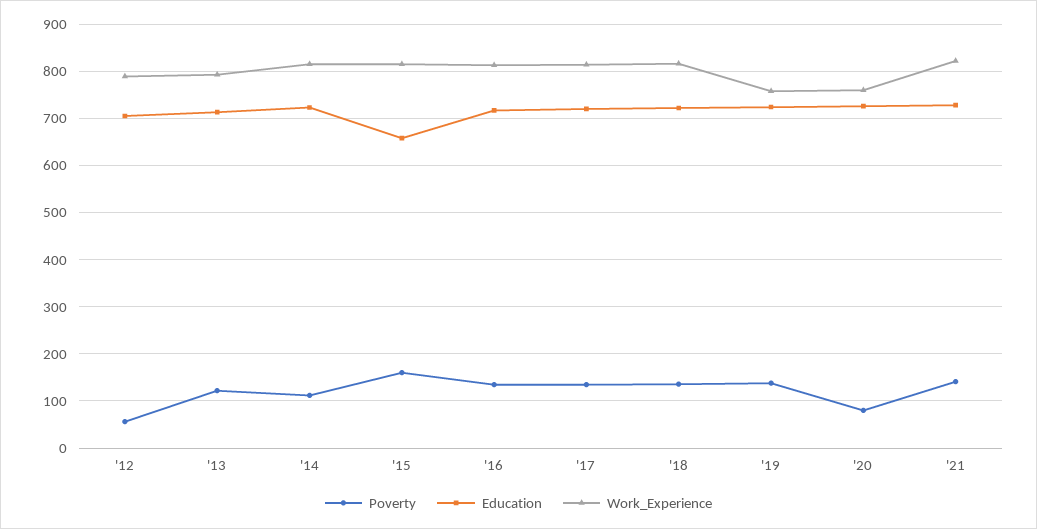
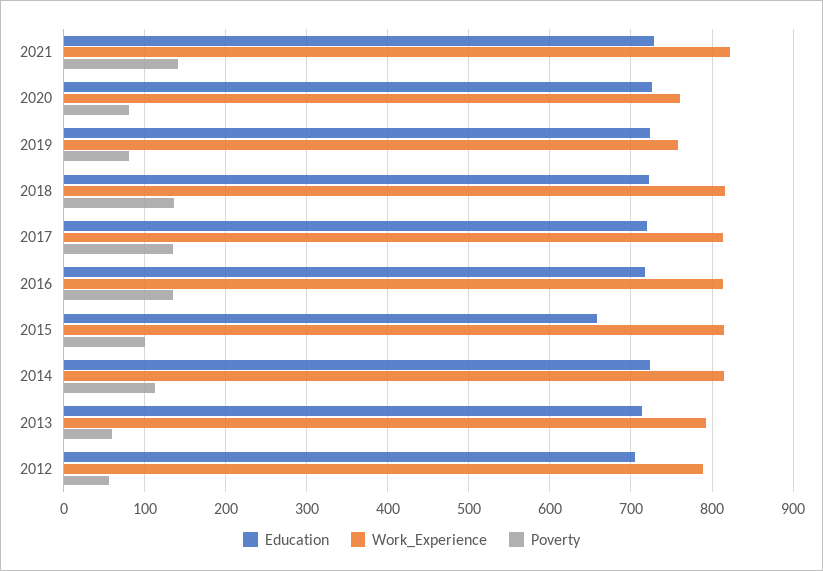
Poverty, '13: 120 -> 60
Poverty, '15: 160 -> 100
Poverty, '19: 140 -> 80

